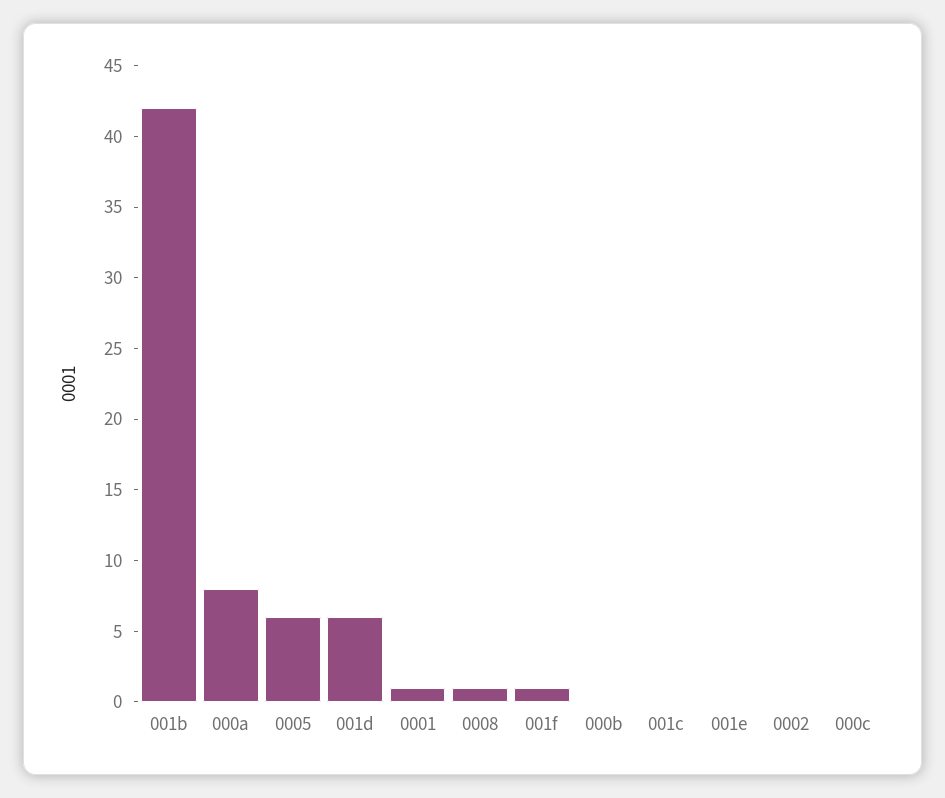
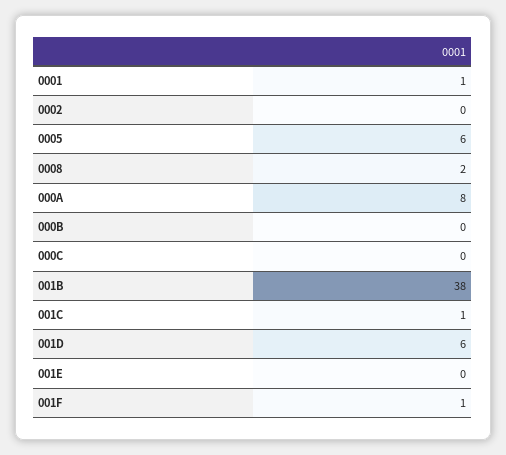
001b: 42 -> 38
0008: 1 -> 2
001c: 0 -> 1

